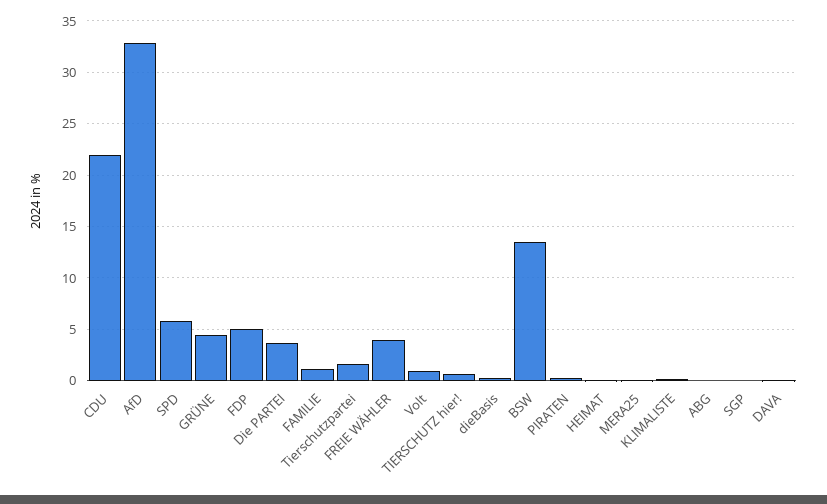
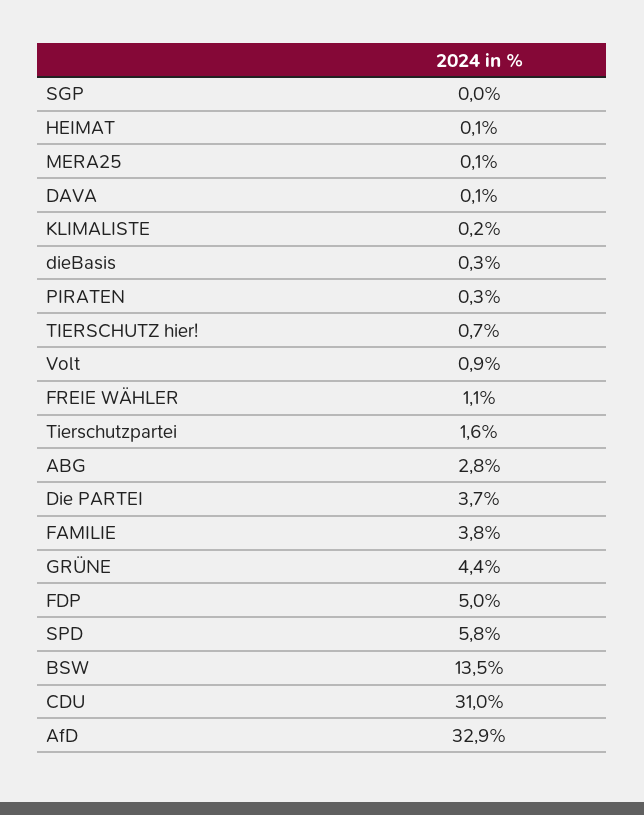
CDU: 22 -> 31
FAMILIE: 1 -> 3.8
FREIE WÄHLER: 4 -> 1.1
ABG: 0 -> 2.8

